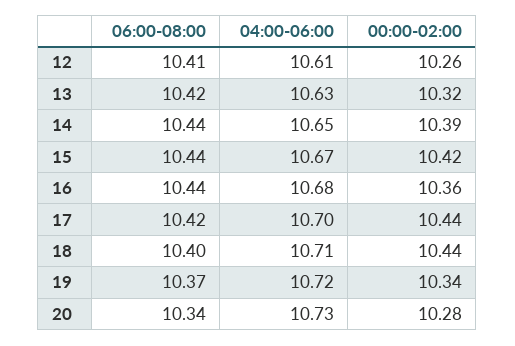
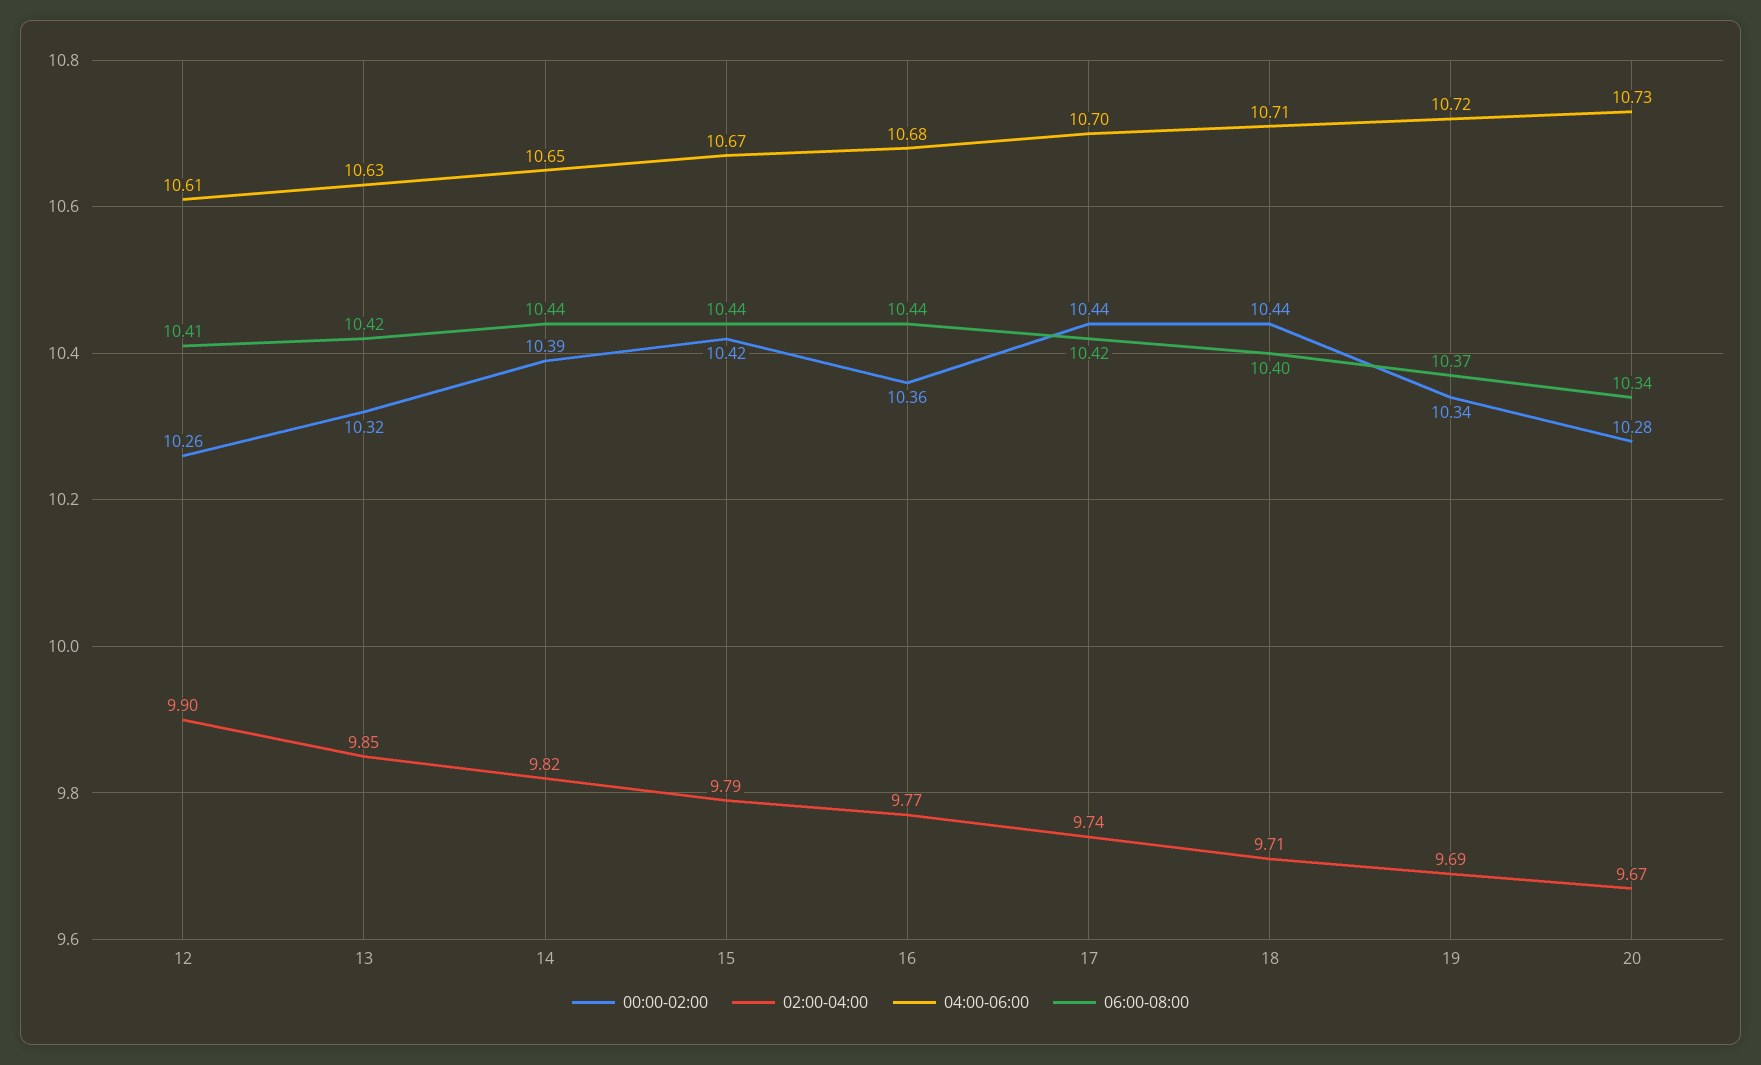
02:00-04:00, 12: none -> 9.9
02:00-04:00, 13: none -> 9.85
02:00-04:00, 14: none -> 9.82
02:00-04:00, 15: none -> 9.79
02:00-04:00, 16: none -> 9.77
02:00-04:00, 17: none -> 9.74
02:00-04:00, 18: none -> 9.71
02:00-04:00, 19: none -> 9.69
02:00-04:00, 20: none -> 9.67

